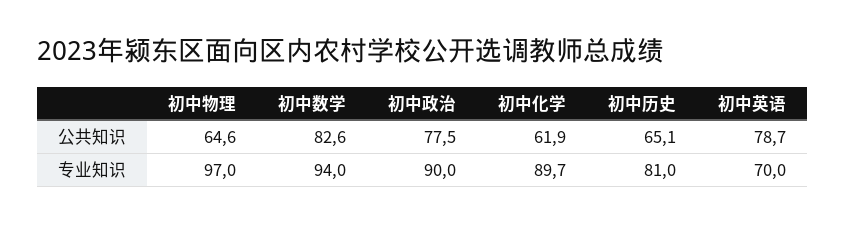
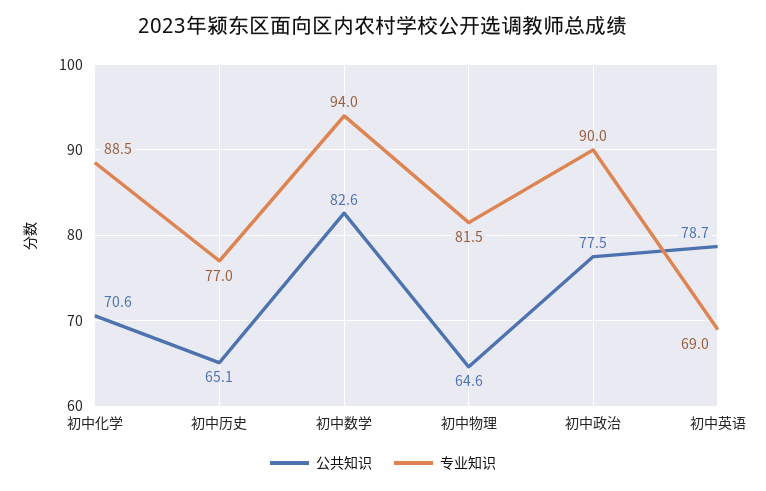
公共知识, 初中化学: 61.9 -> 70.6
专业知识, 初中物理: 97 -> 81.5
专业知识, 初中化学: 89.7 -> 88.5
专业知识, 初中历史: 81 -> 77
专业知识, 初中英语: 70 -> 69

